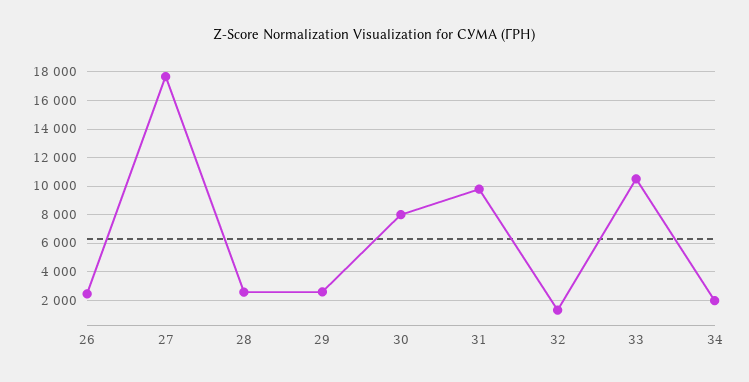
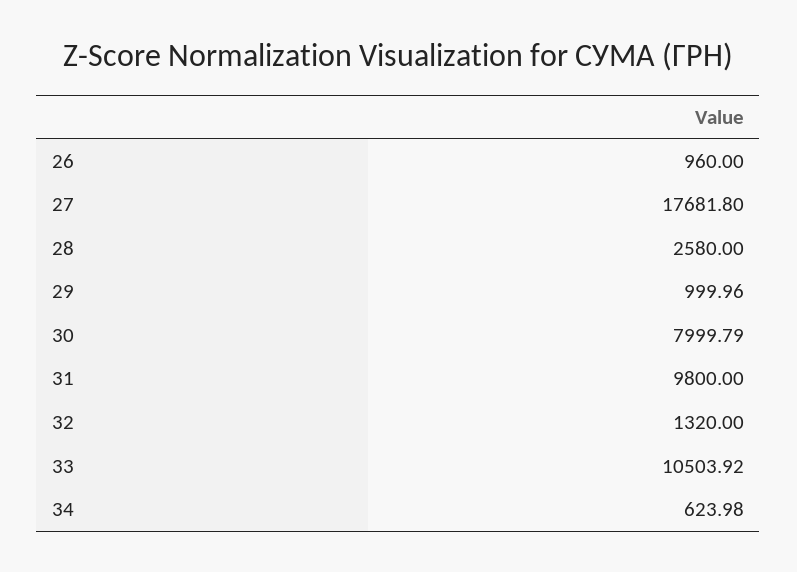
26: 2500 -> 960
29: 2500 -> 999.96
34: 2000 -> 623.98

